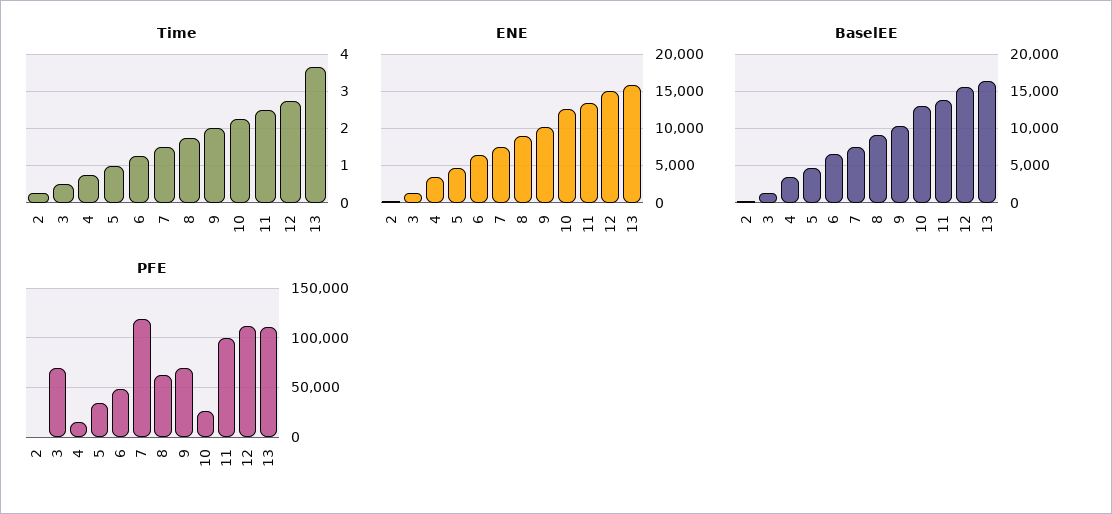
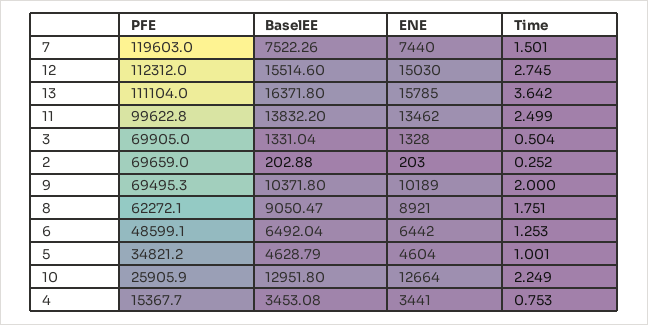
PFE, 2: 0 -> 69659

